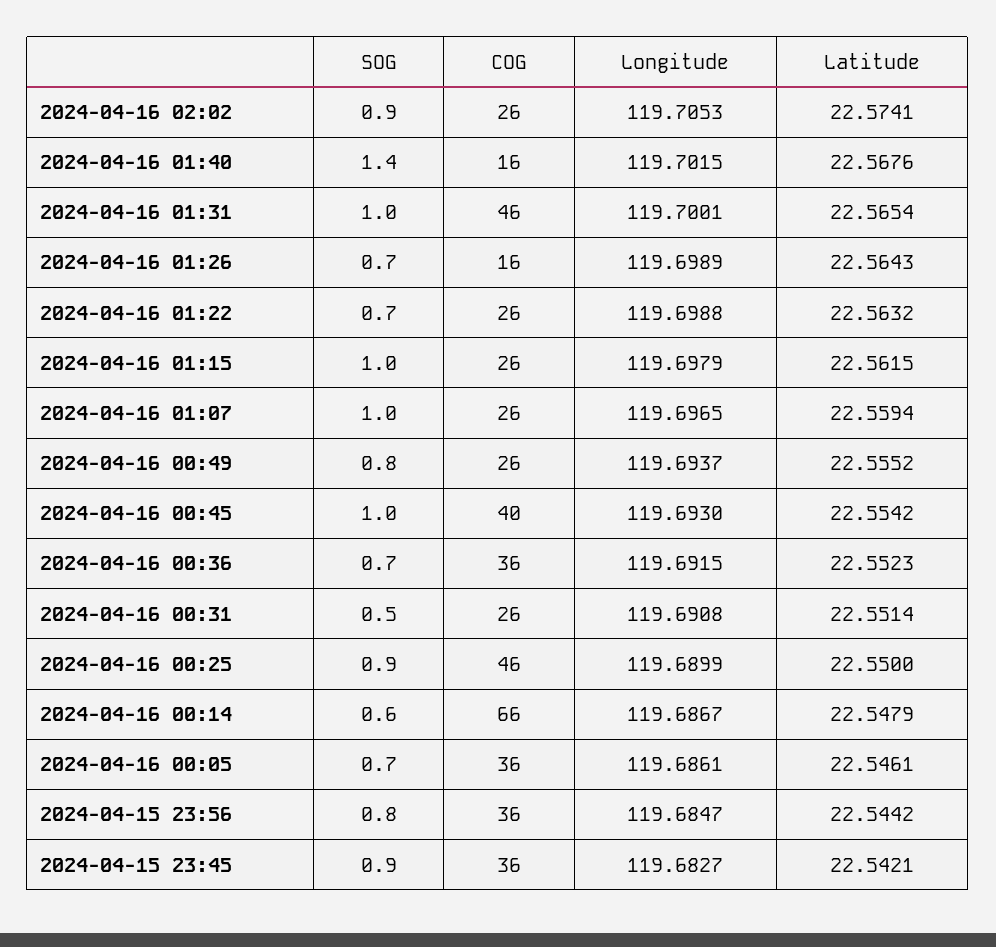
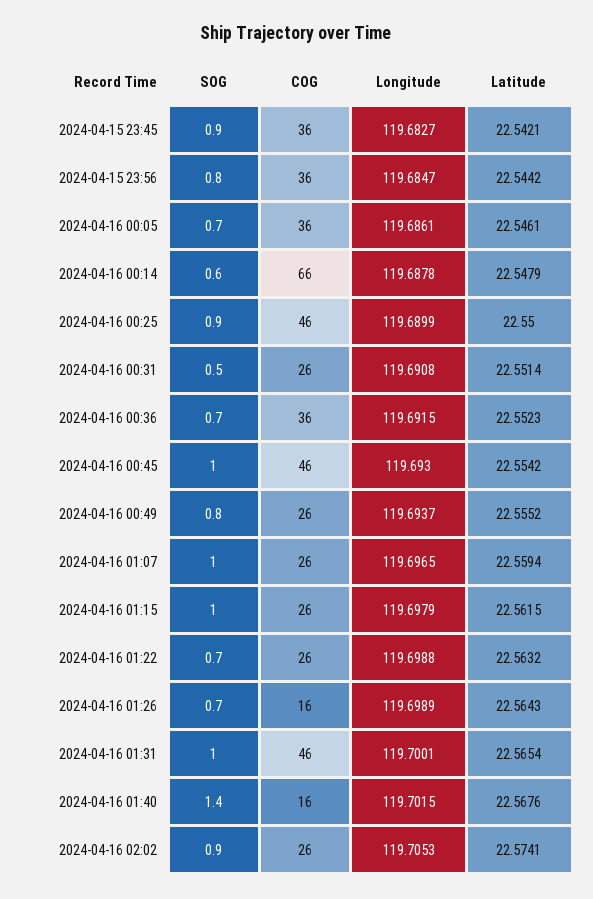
COG, 2024-04-16 00:45: 40 -> 46
Longitude, 2024-04-16 00:14: 119.6867 -> 119.6878

